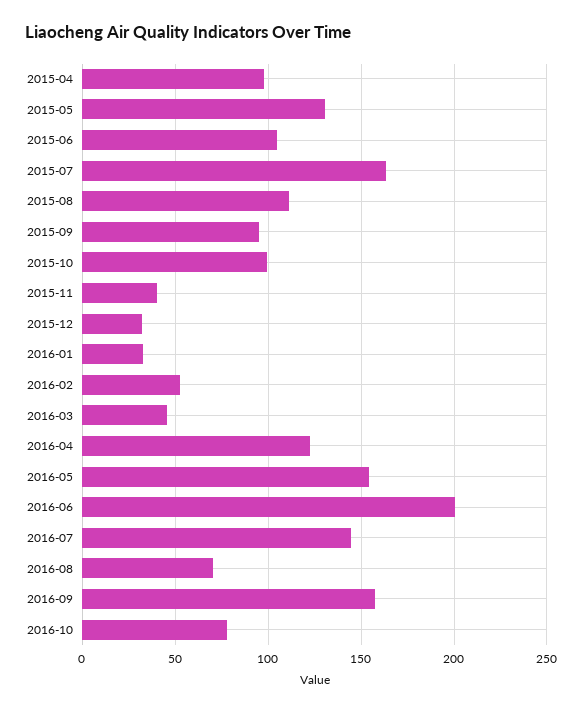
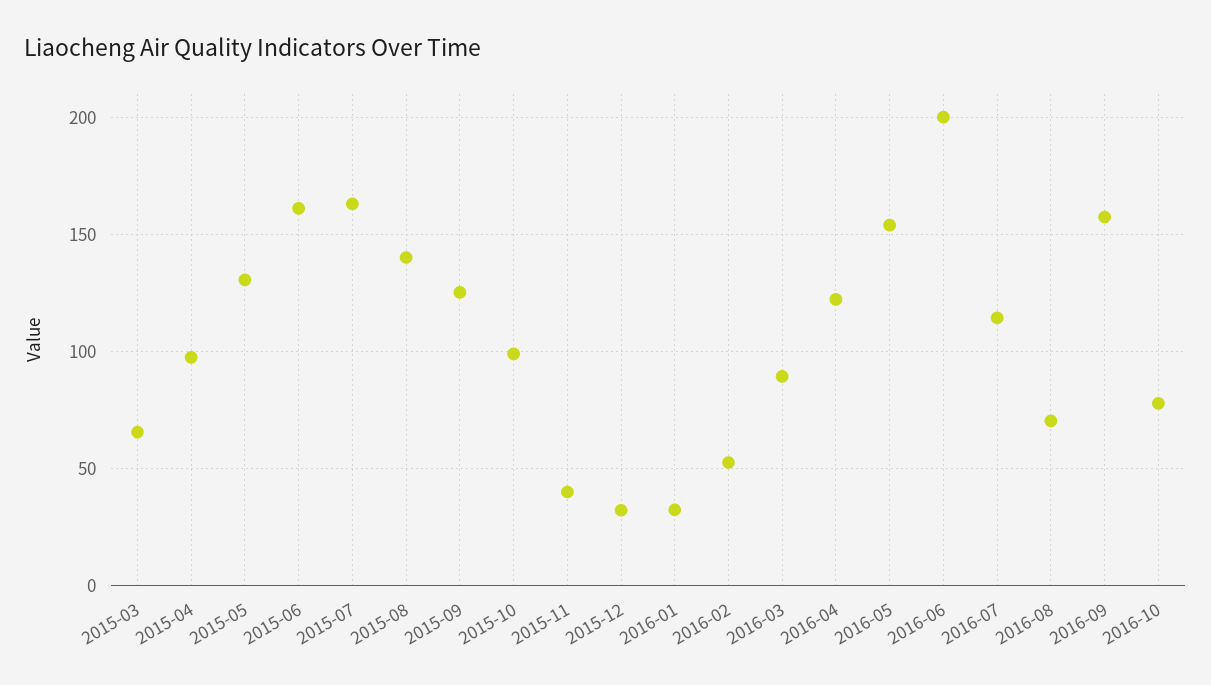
2015-06: 105 -> 160
2015-08: 110 -> 140
2015-09: 95 -> 125
2016-03: 45 -> 90
2016-07: 145 -> 115
2015-03: none -> 65

